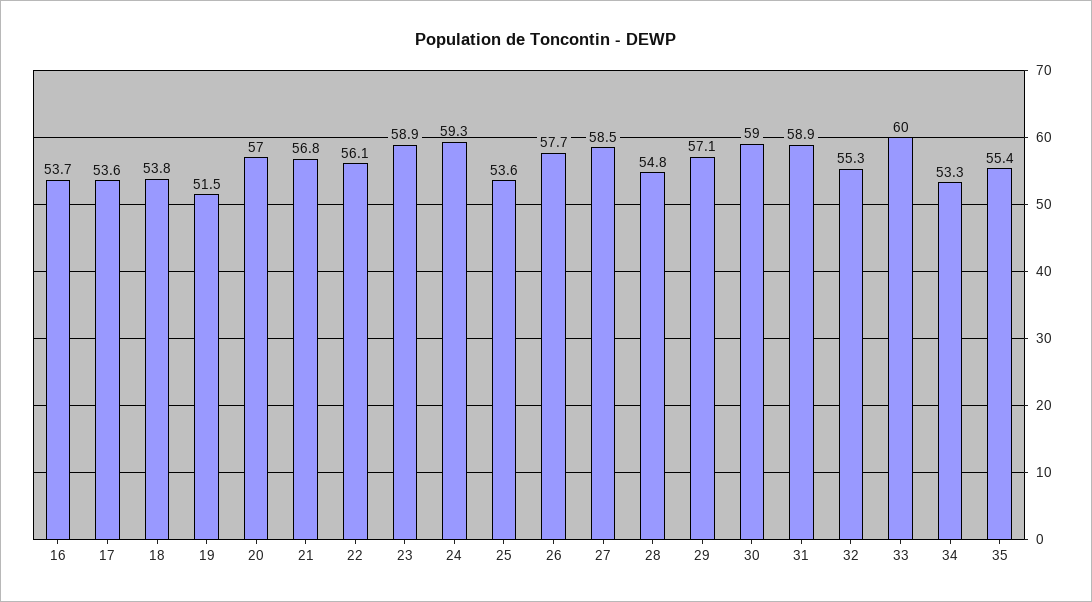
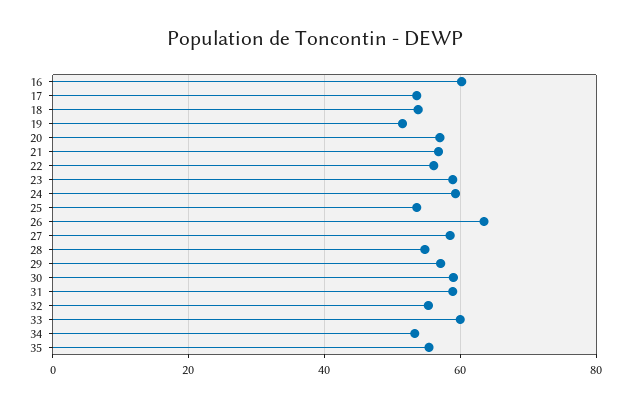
16: 53.7 -> 60
26: 57.7 -> 64

